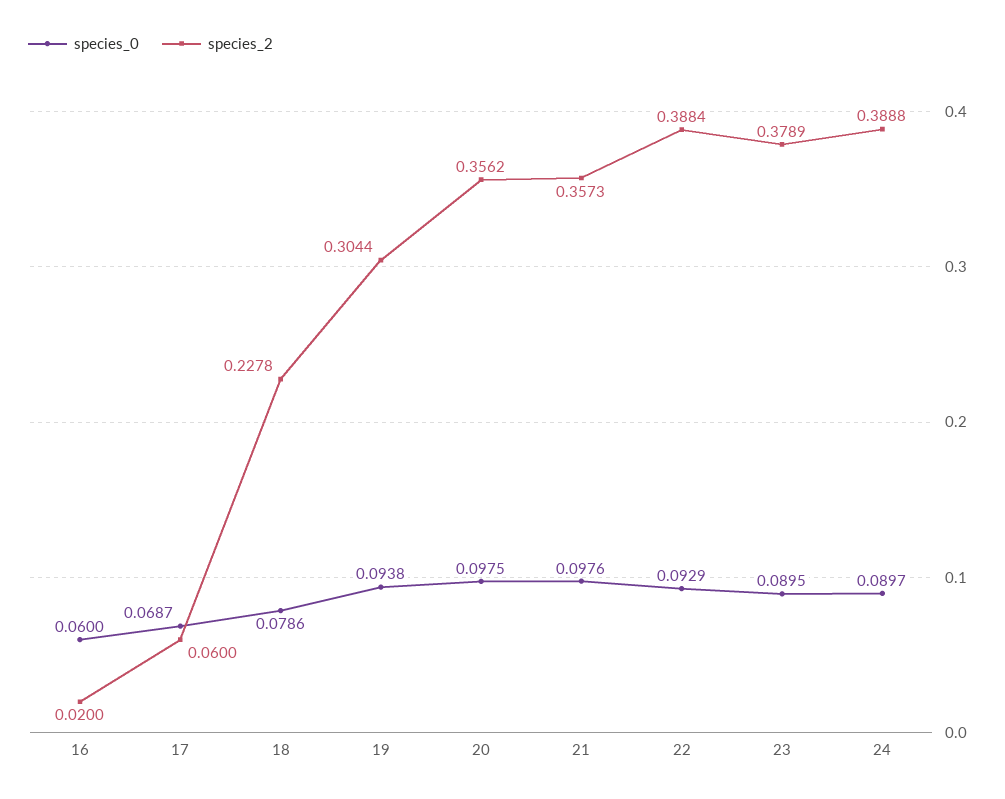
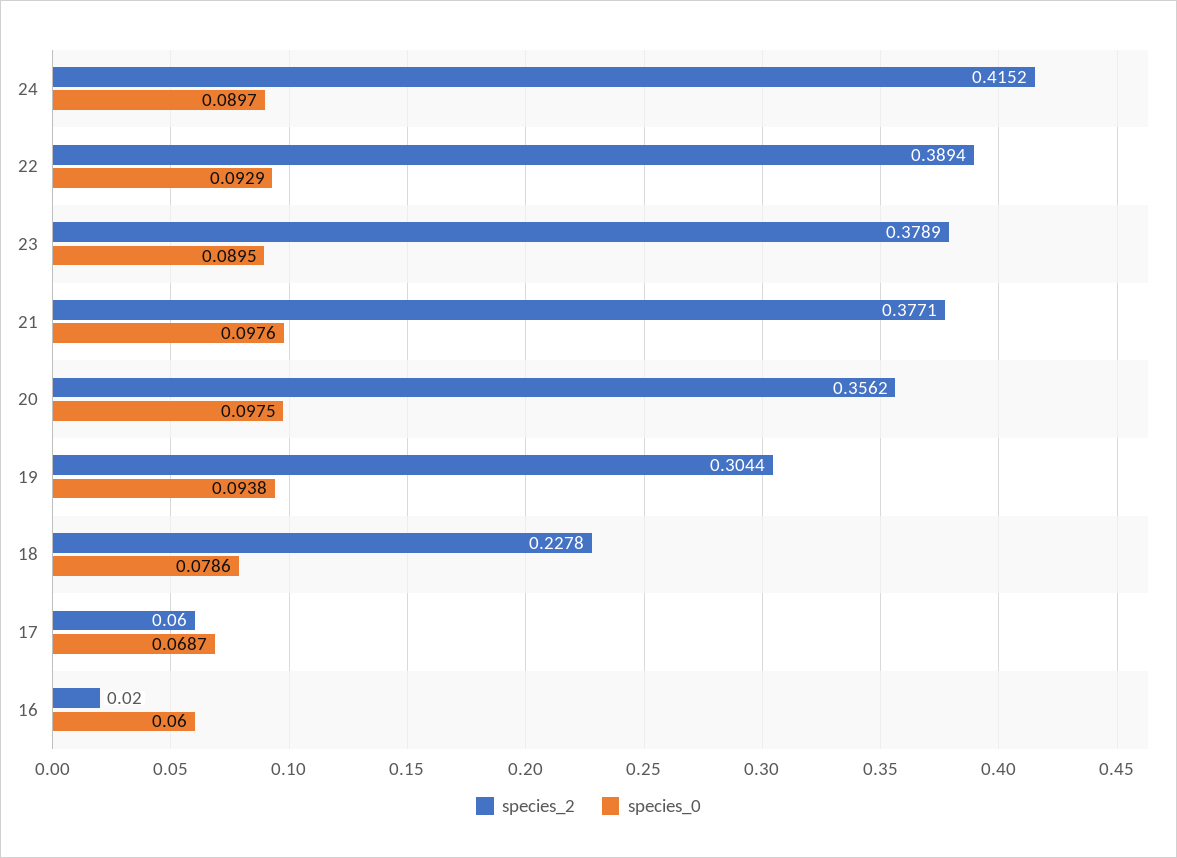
species_2, 21: 0.3573 -> 0.3771
species_2, 22: 0.3884 -> 0.3894
species_2, 24: 0.3888 -> 0.4152

